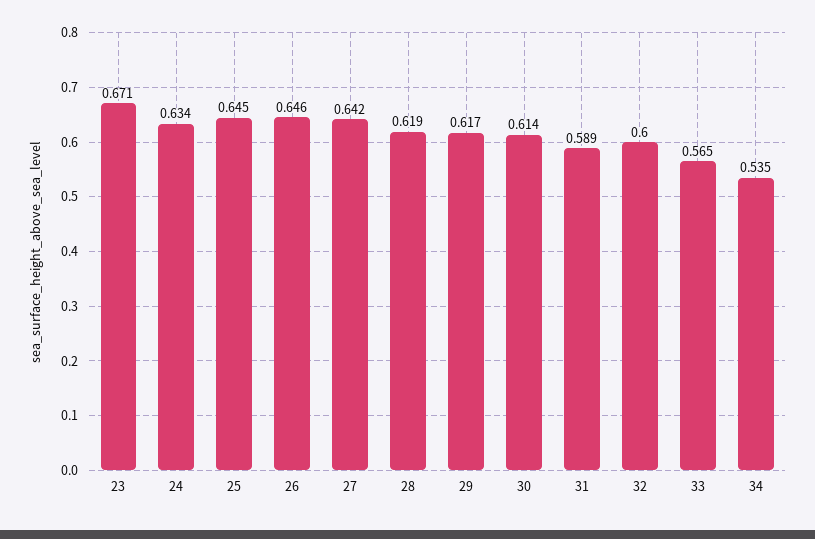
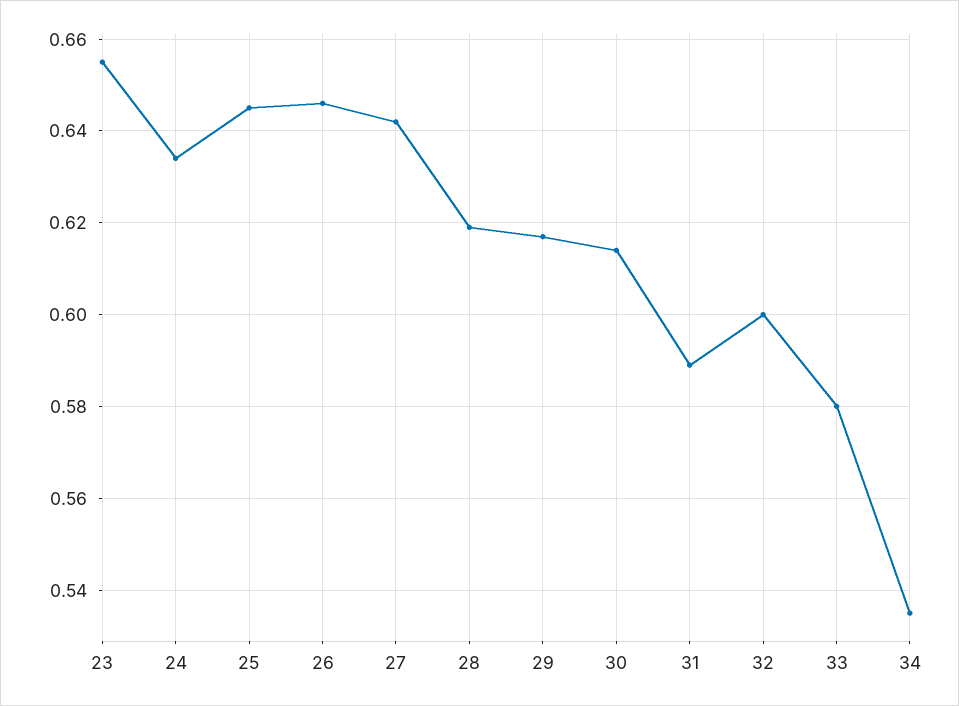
23: 0.671 -> 0.655
33: 0.565 -> 0.58

